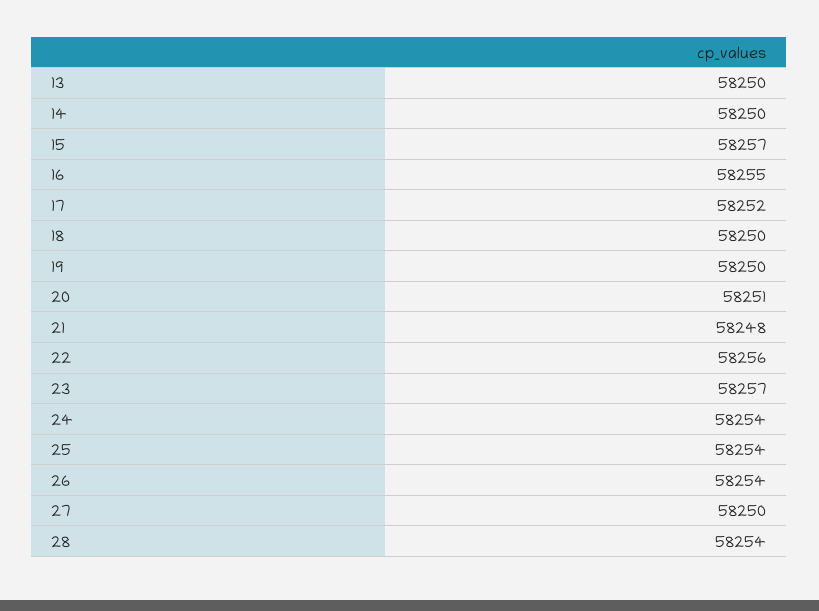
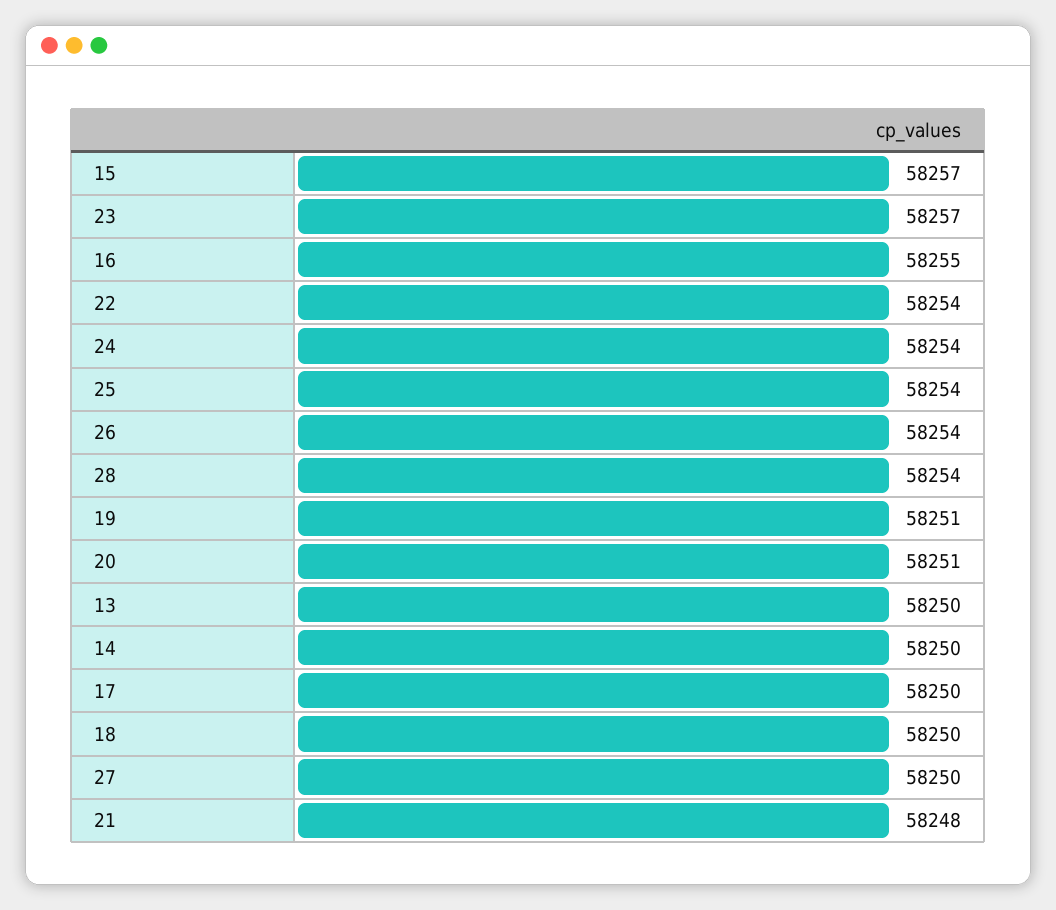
17: 58252 -> 58250
19: 58250 -> 58251
22: 58256 -> 58254

